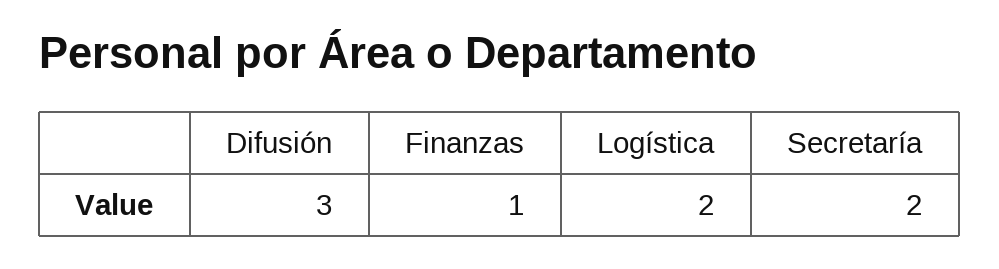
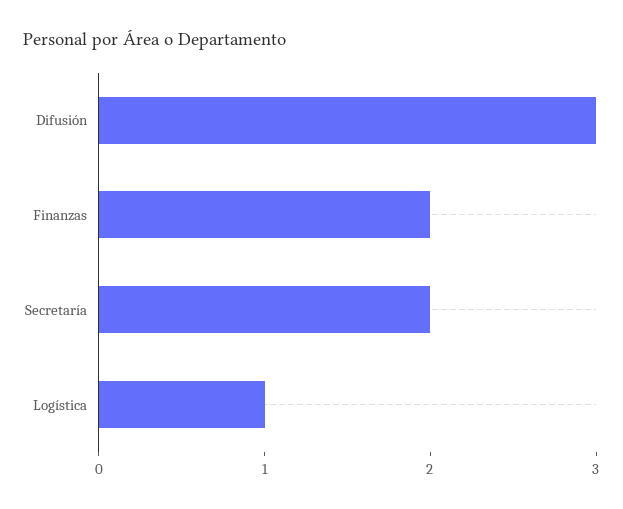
Finanzas: 1 -> 2
Logística: 2 -> 1

